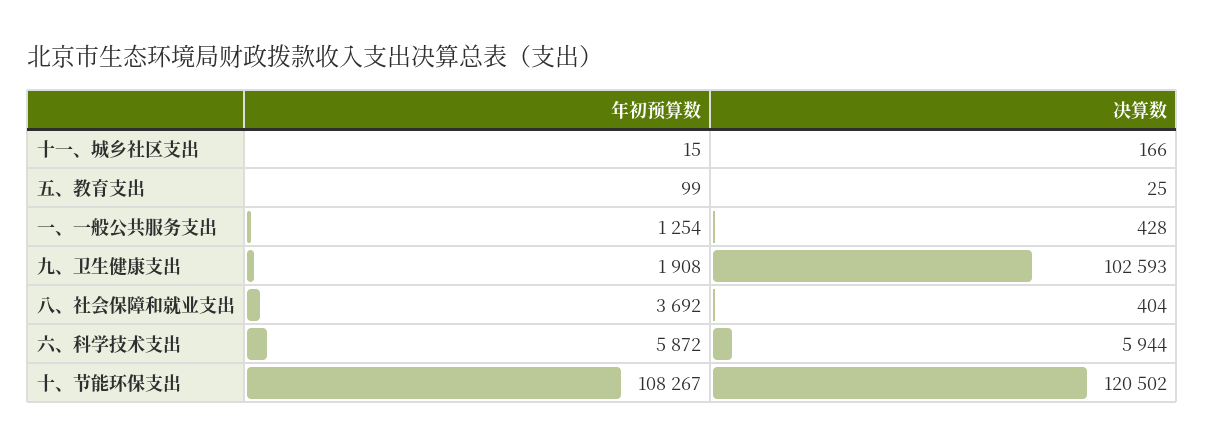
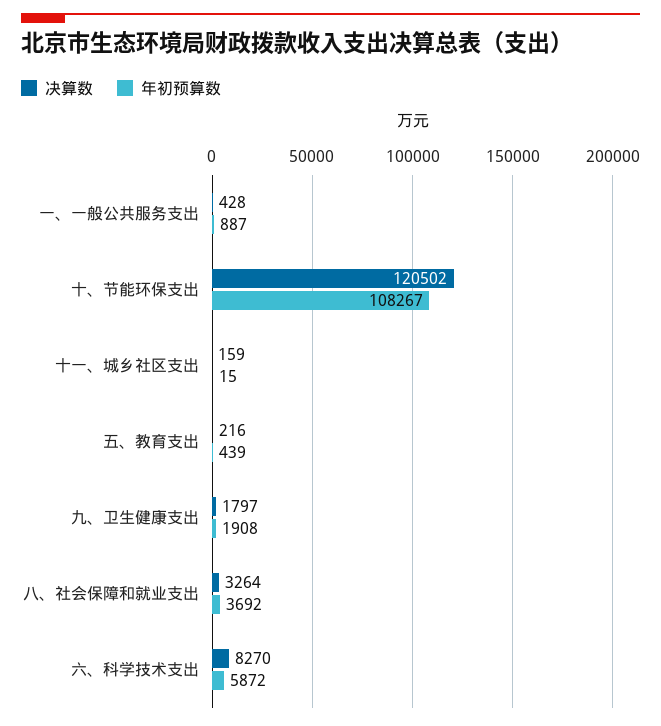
决算数, 十一、城乡社区支出: 166 -> 159
年初预算数, 五、教育支出: 99 -> 439
决算数, 五、教育支出: 25 -> 216
年初预算数, 一、一般公共服务支出: 1254 -> 887
决算数, 九、卫生健康支出: 102593 -> 1797
决算数, 八、社会保障和就业支出: 404 -> 3264
决算数, 六、科学技术支出: 5944 -> 8270

